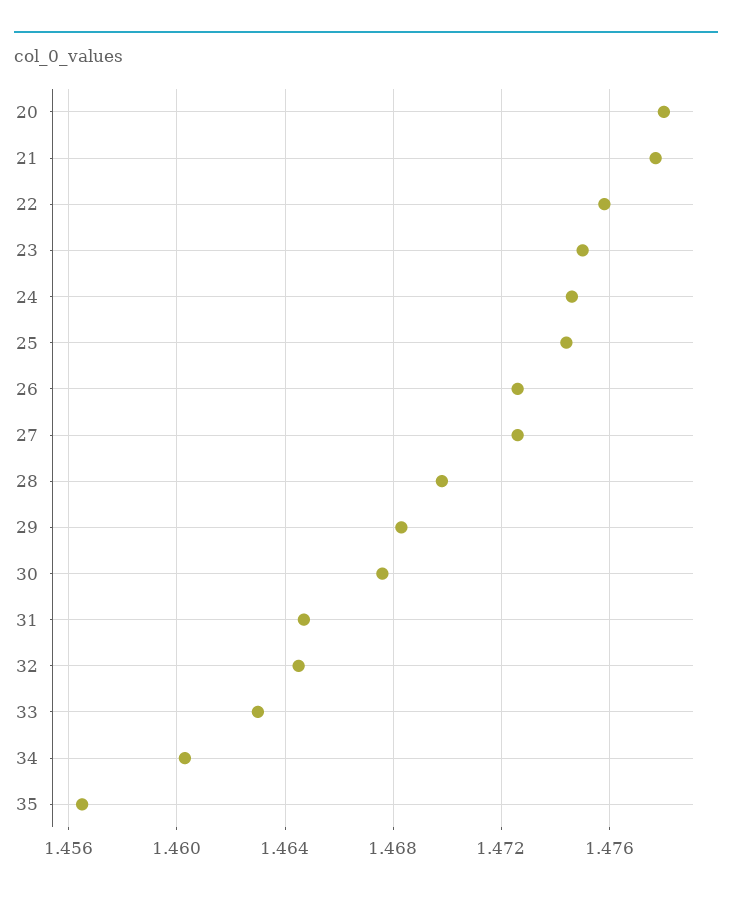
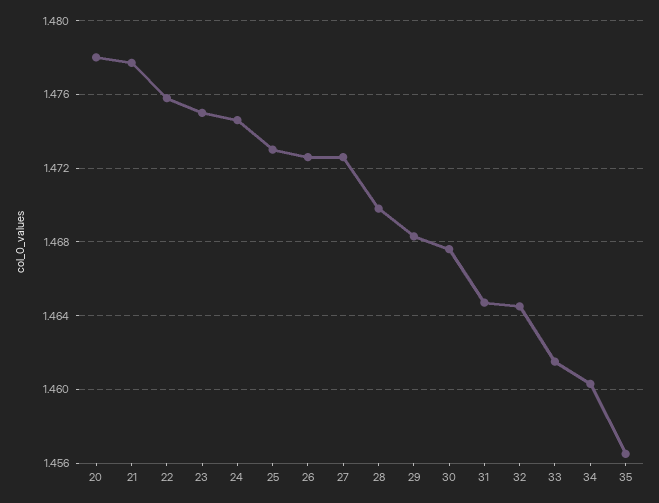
25: 1.4745 -> 1.473
33: 1.463 -> 1.4615

